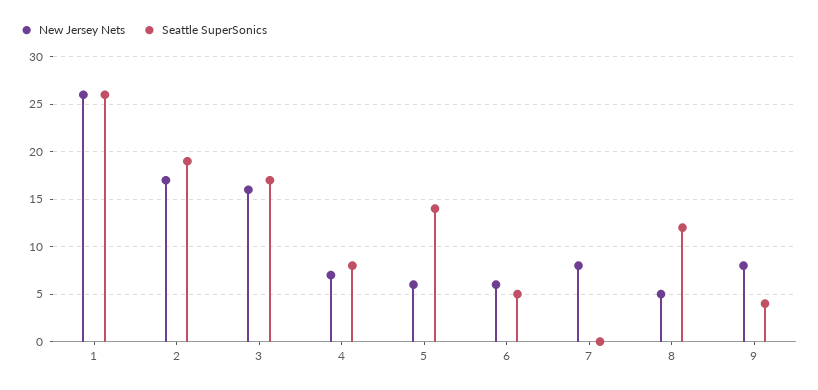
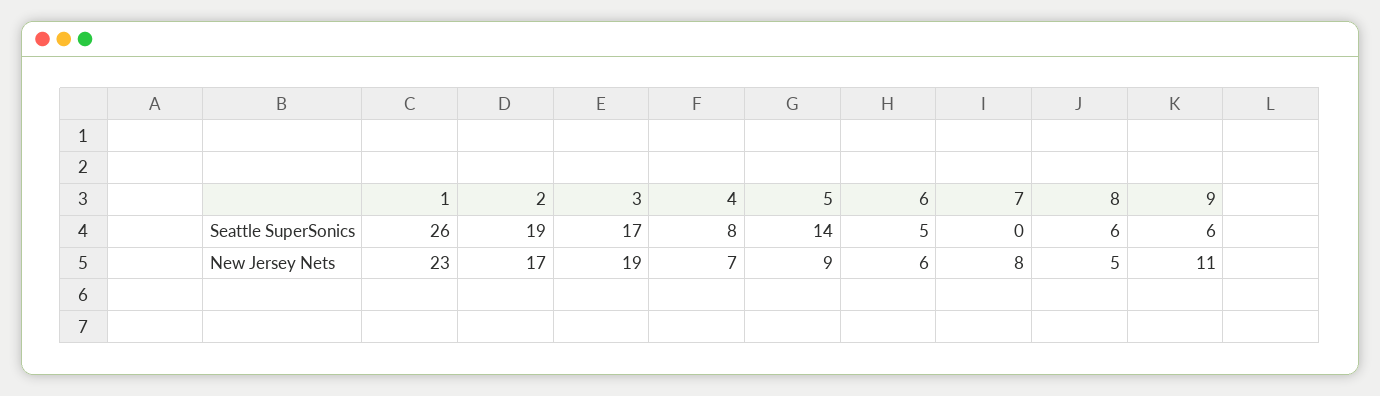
New Jersey Nets, 1: 26 -> 23
New Jersey Nets, 3: 16 -> 19
New Jersey Nets, 5: 6 -> 9
Seattle SuperSonics, 8: 12 -> 6
New Jersey Nets, 9: 8 -> 11
Seattle SuperSonics, 9: 4 -> 6

